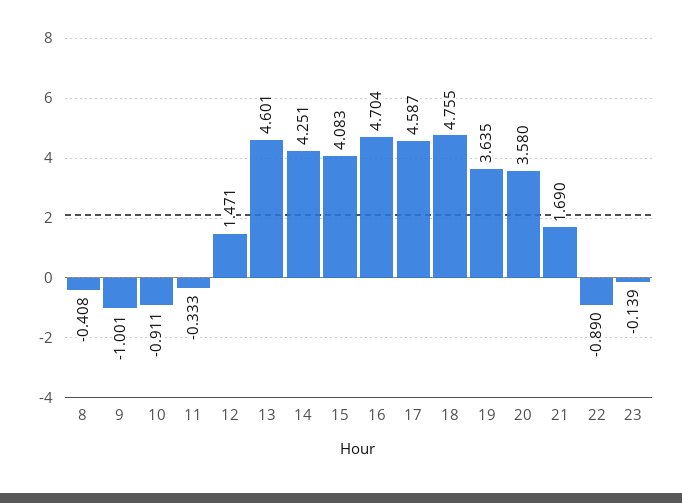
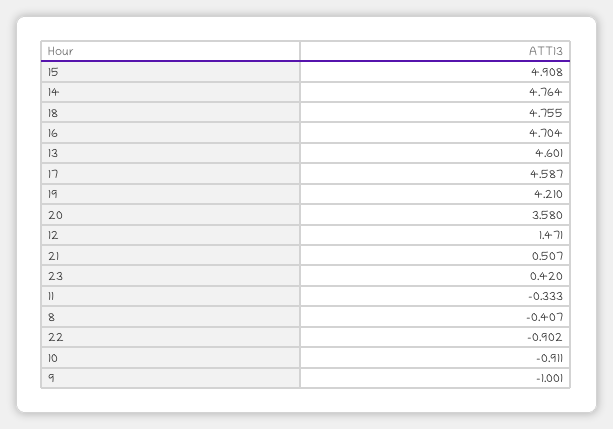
8: -0.408 -> -0.407
14: 4.251 -> 4.764
15: 4.083 -> 4.908
19: 3.635 -> 4.21
21: 1.69 -> 0.507
22: -0.89 -> -0.902
23: -0.139 -> 0.42

